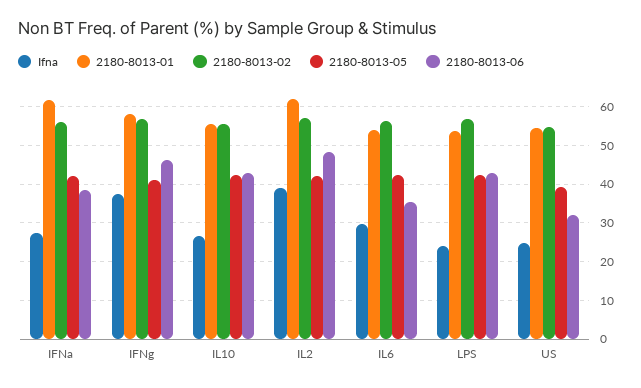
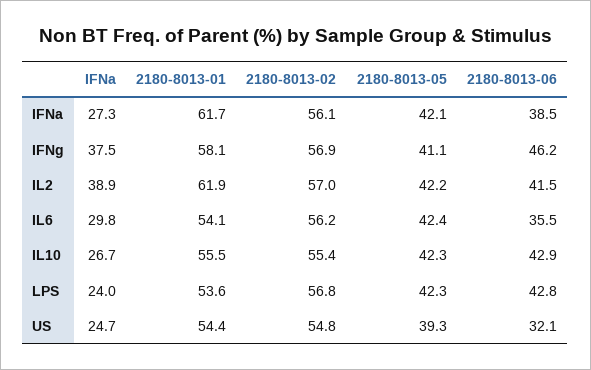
2180-8013-06, IL2: 48 -> 41.5

